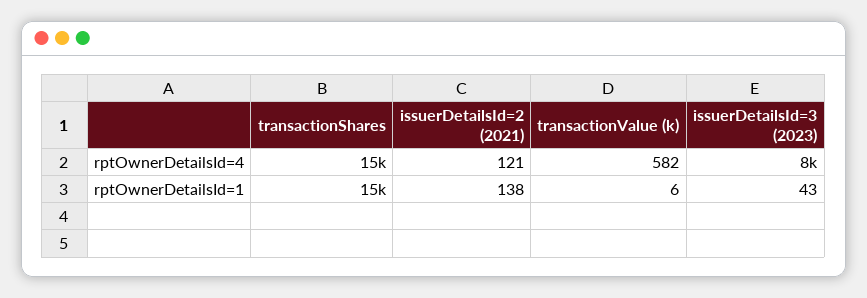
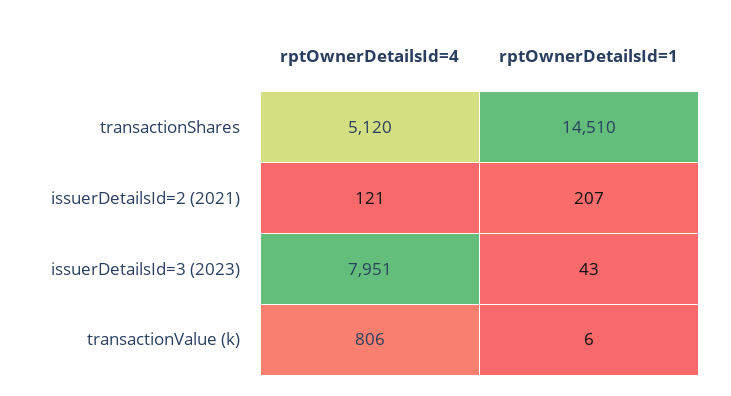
transactionShares, rptOwnerDetailsId=4: 15000 -> 5120
transactionValue (k), rptOwnerDetailsId=4: 582 -> 806
issuerDetailsId=2 (2021), rptOwnerDetailsId=1: 138 -> 207

